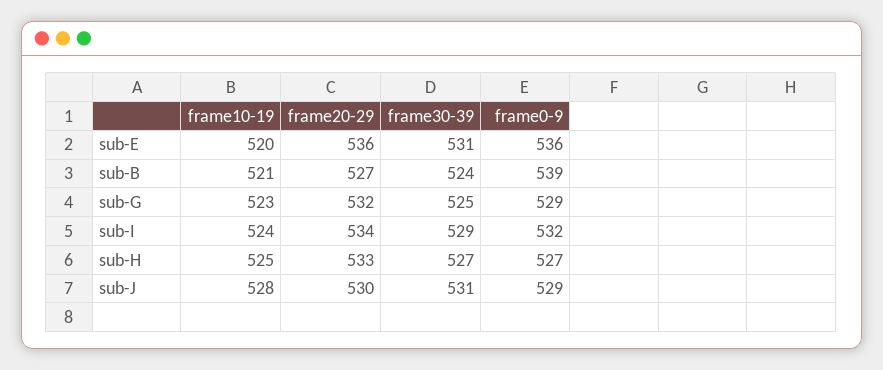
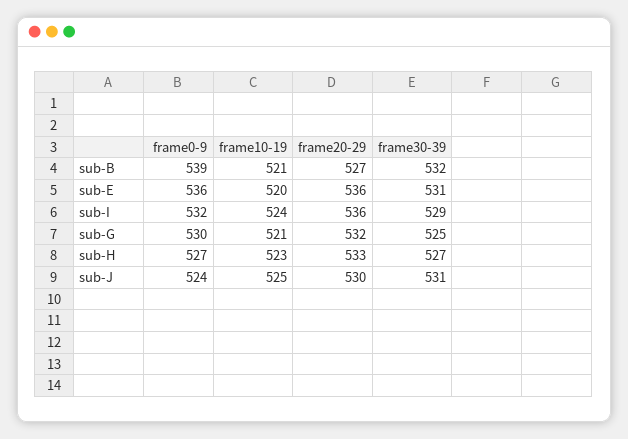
frame30-39, sub-B: 524 -> 532
frame10-19, sub-G: 523 -> 521
frame0-9, sub-G: 529 -> 530
frame20-29, sub-I: 534 -> 536
frame10-19, sub-H: 525 -> 523
frame10-19, sub-J: 528 -> 525
frame0-9, sub-J: 529 -> 524

